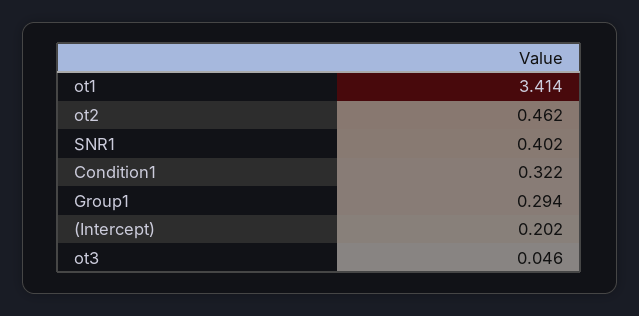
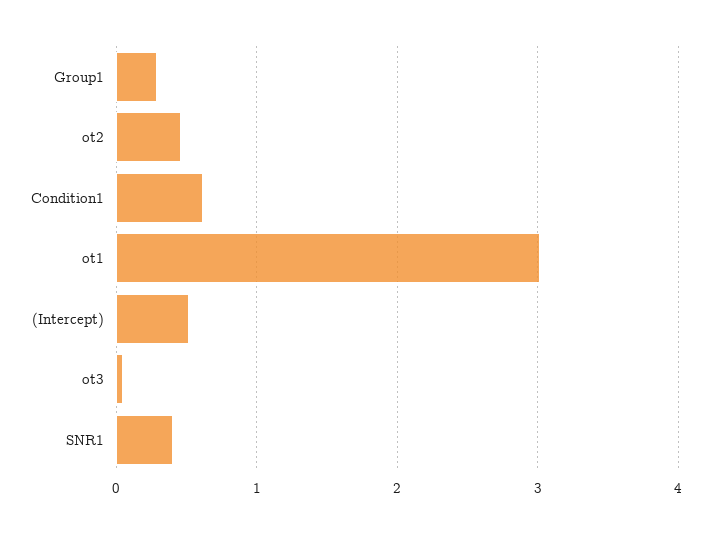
ot1: 3.414 -> 3
Condition1: 0.322 -> 0.6
(Intercept): 0.202 -> 0.5

